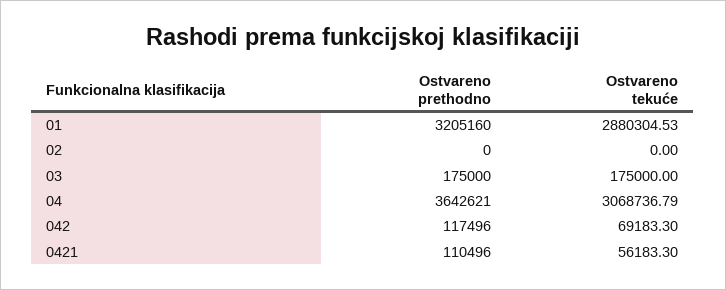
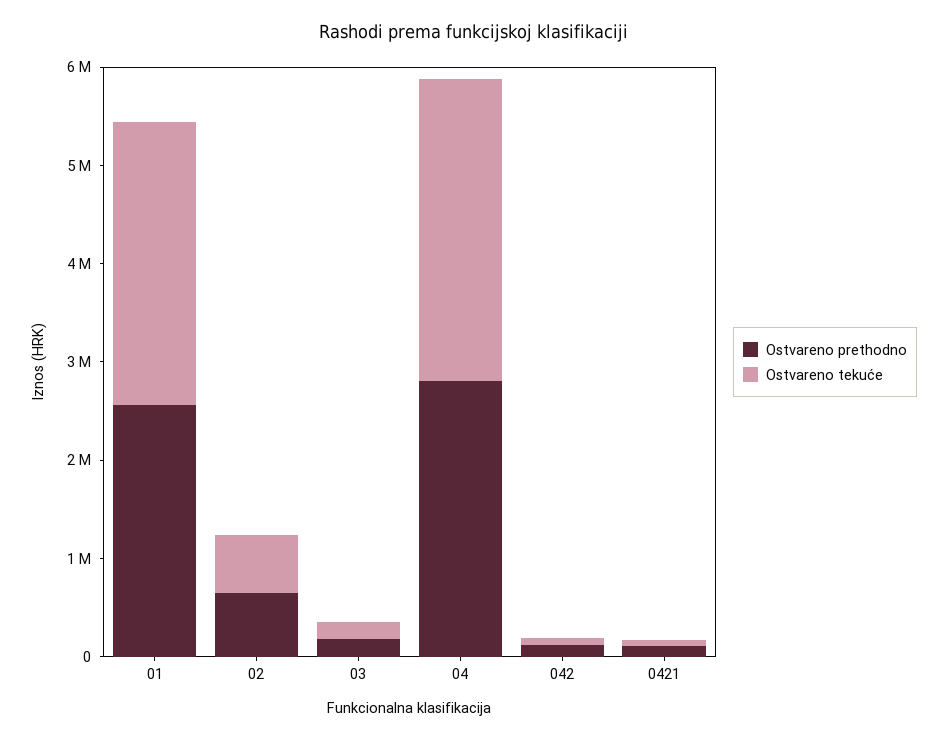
Ostvareno prethodno, 01: 3205160 -> 2600000
Ostvareno prethodno, 02: 0 -> 600000
Ostvareno tekuće, 02: 0 -> 600000
Ostvareno prethodno, 04: 3642621 -> 2800000

